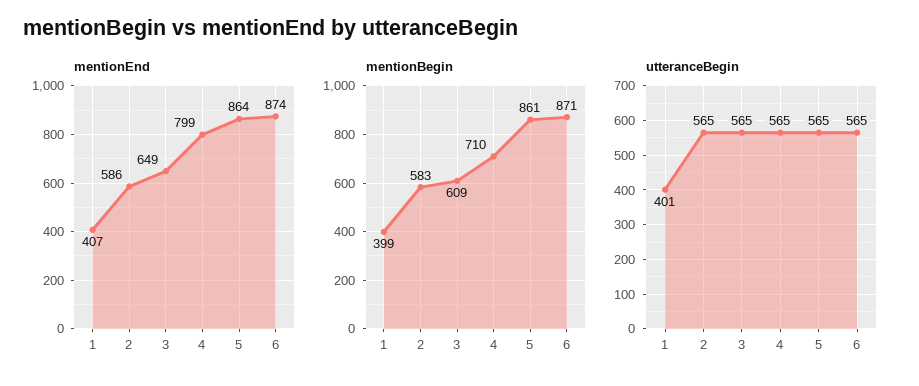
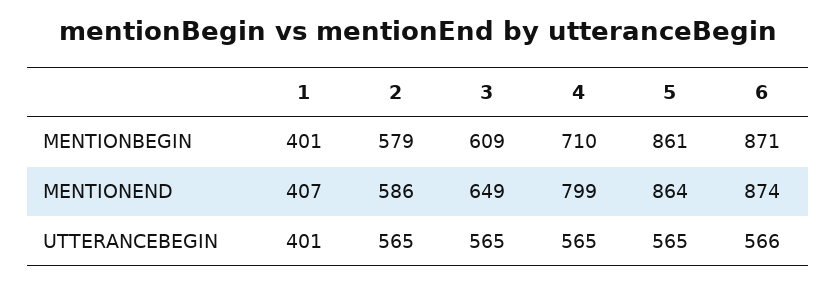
mentionBegin, 1: 399 -> 401
mentionBegin, 2: 583 -> 579
utteranceBegin, 6: 565 -> 566

